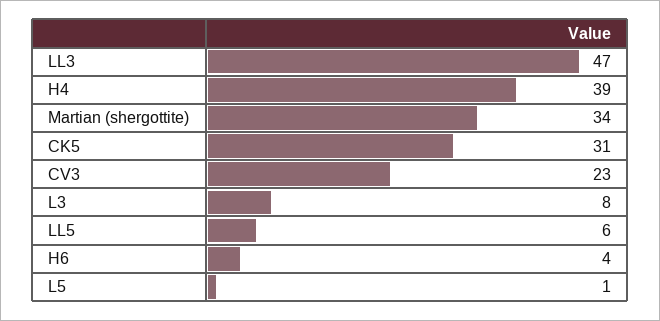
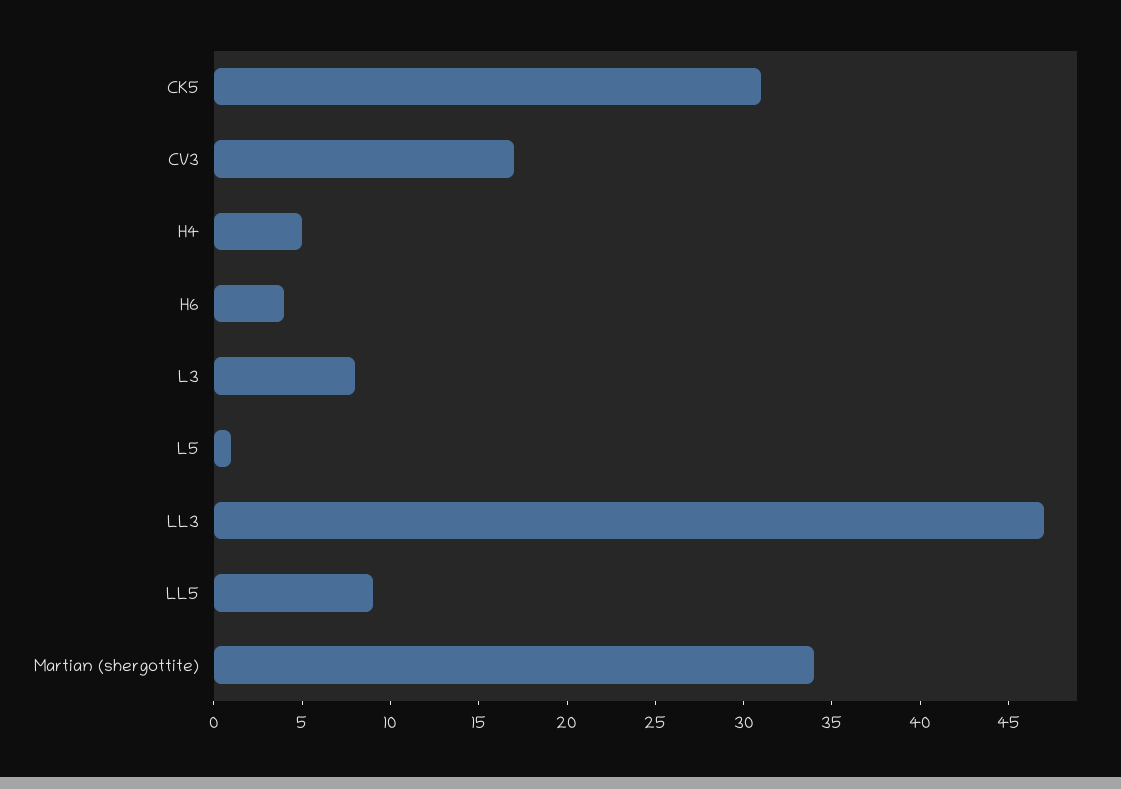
H4: 39 -> 5
CV3: 23 -> 17
LL5: 6 -> 9

